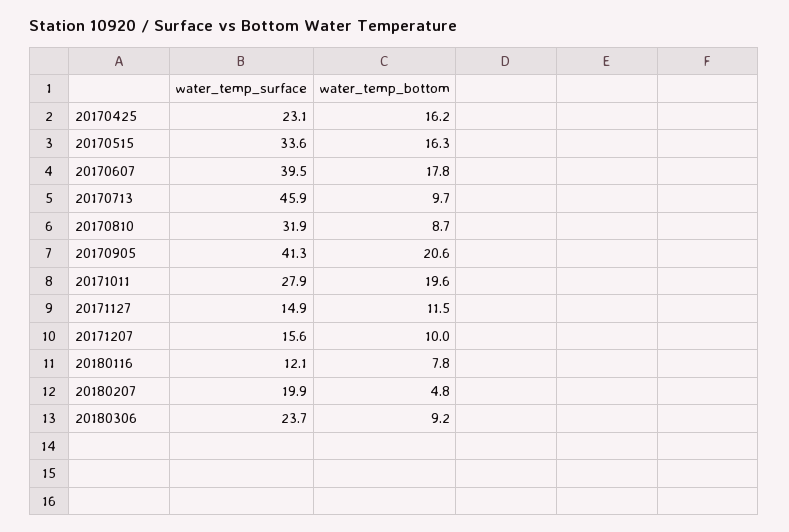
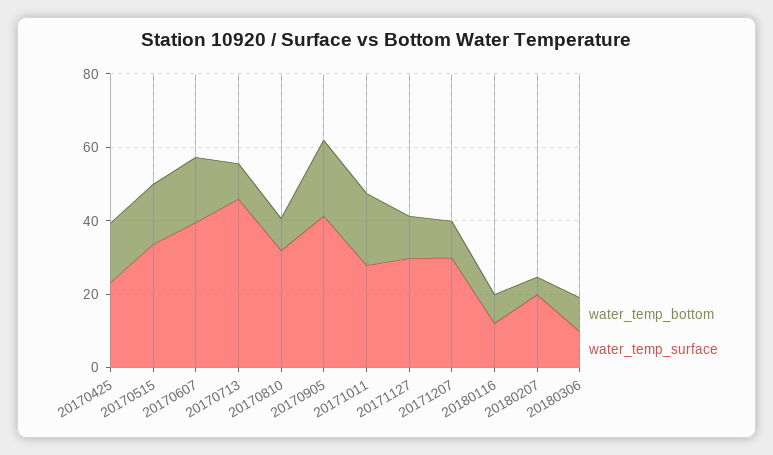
water_temp_surface, 20171127: 14.9 -> 30
water_temp_surface, 20171207: 15.6 -> 30
water_temp_surface, 20180306: 23.7 -> 10

